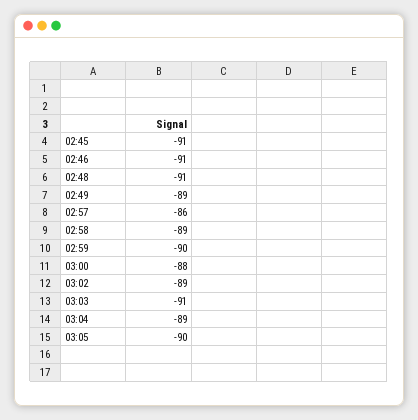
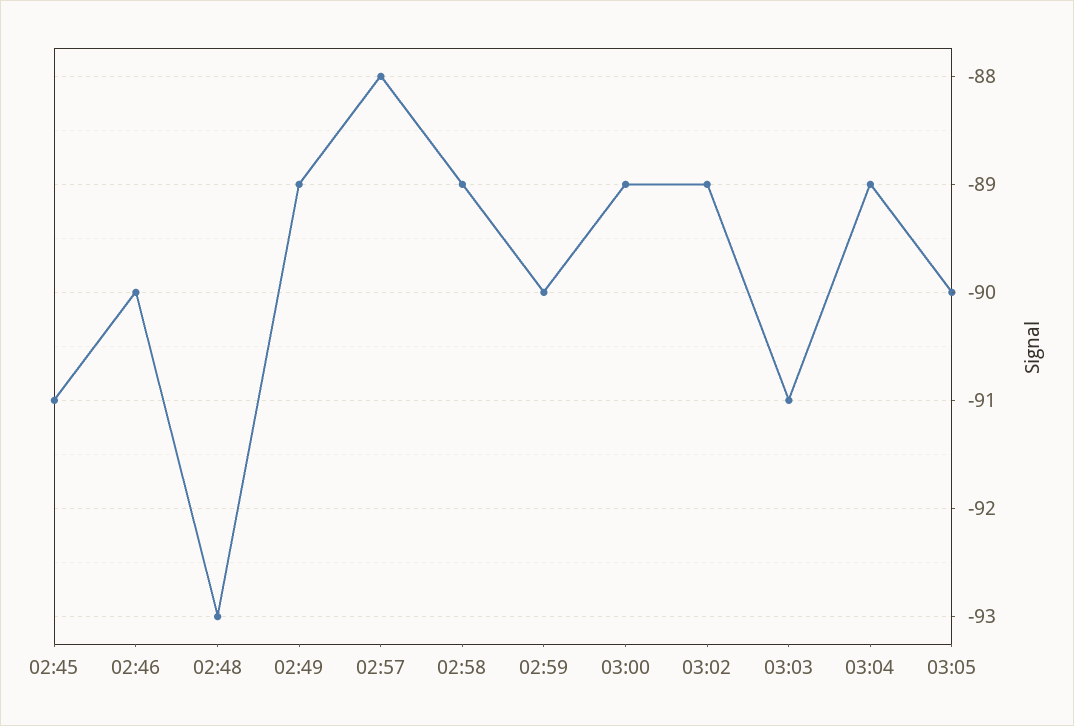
02:46: -91 -> -90
02:48: -91 -> -93
02:57: -86 -> -88
03:00: -88 -> -89

